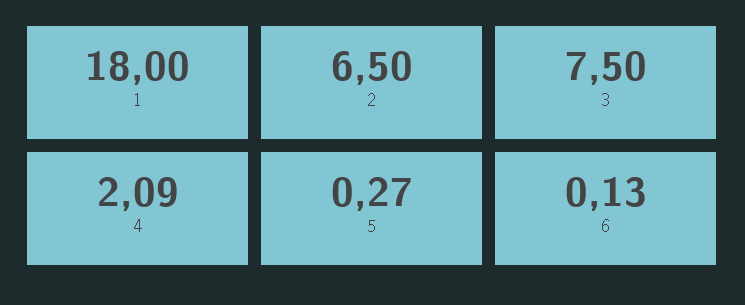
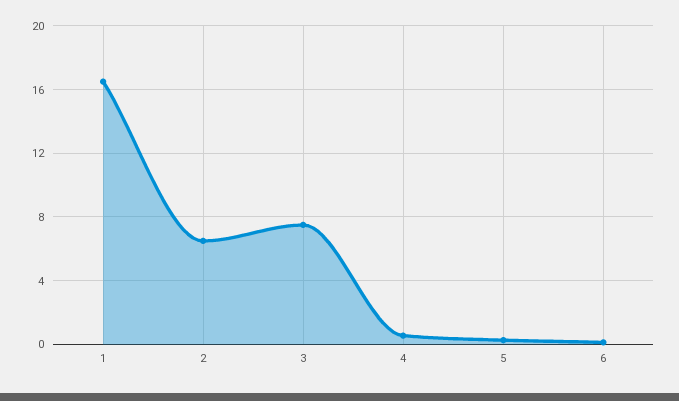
1: 18 -> 16.5
4: 2.09 -> 0.5

